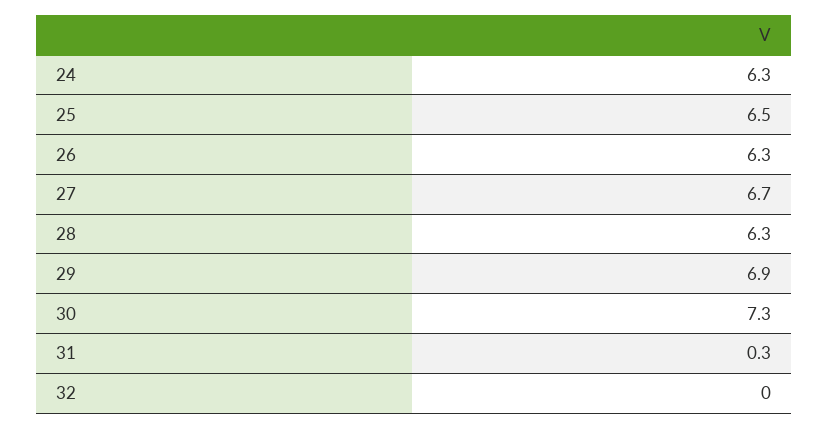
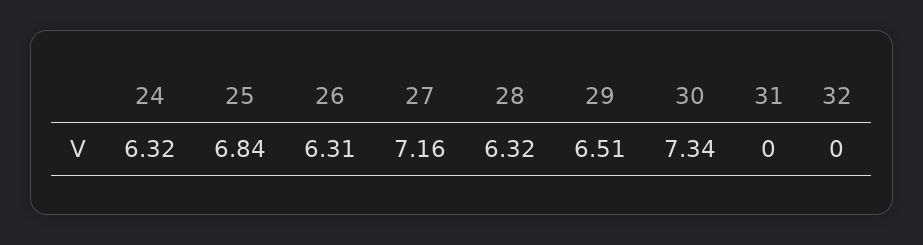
25: 6.5 -> 6.84
27: 6.7 -> 7.16
29: 6.9 -> 6.51
31: 0.3 -> 0

